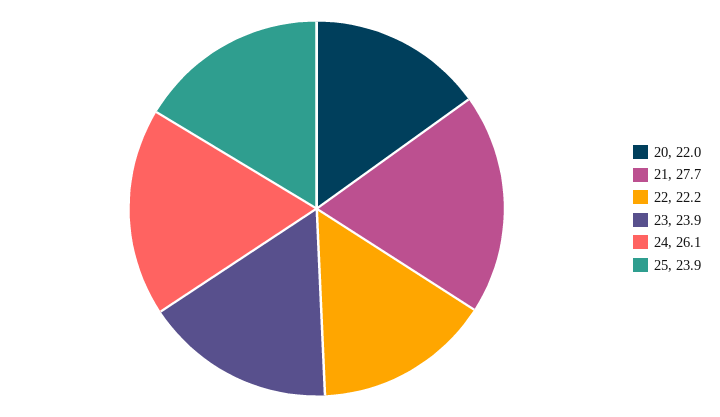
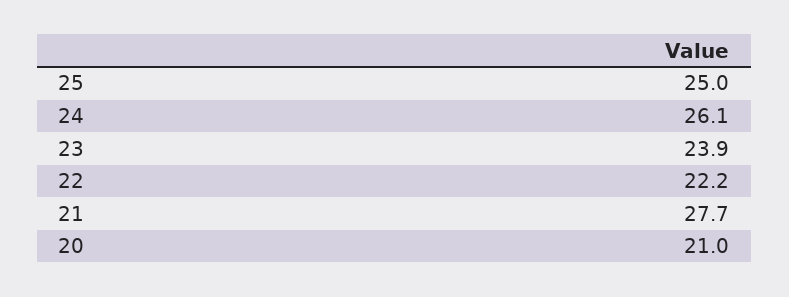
20: 22 -> 21
25: 23.9 -> 25

